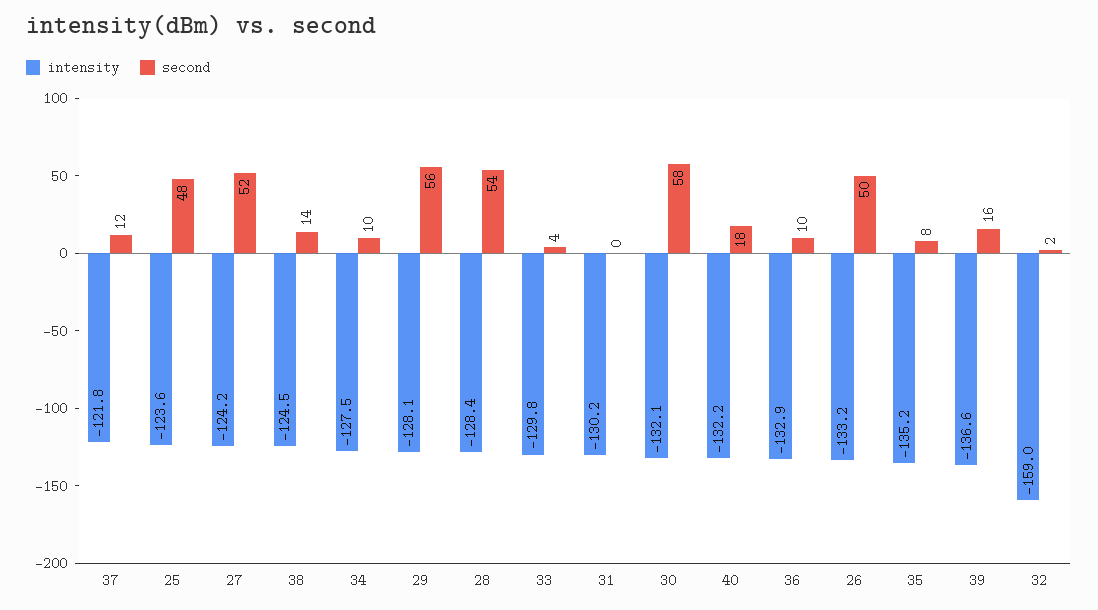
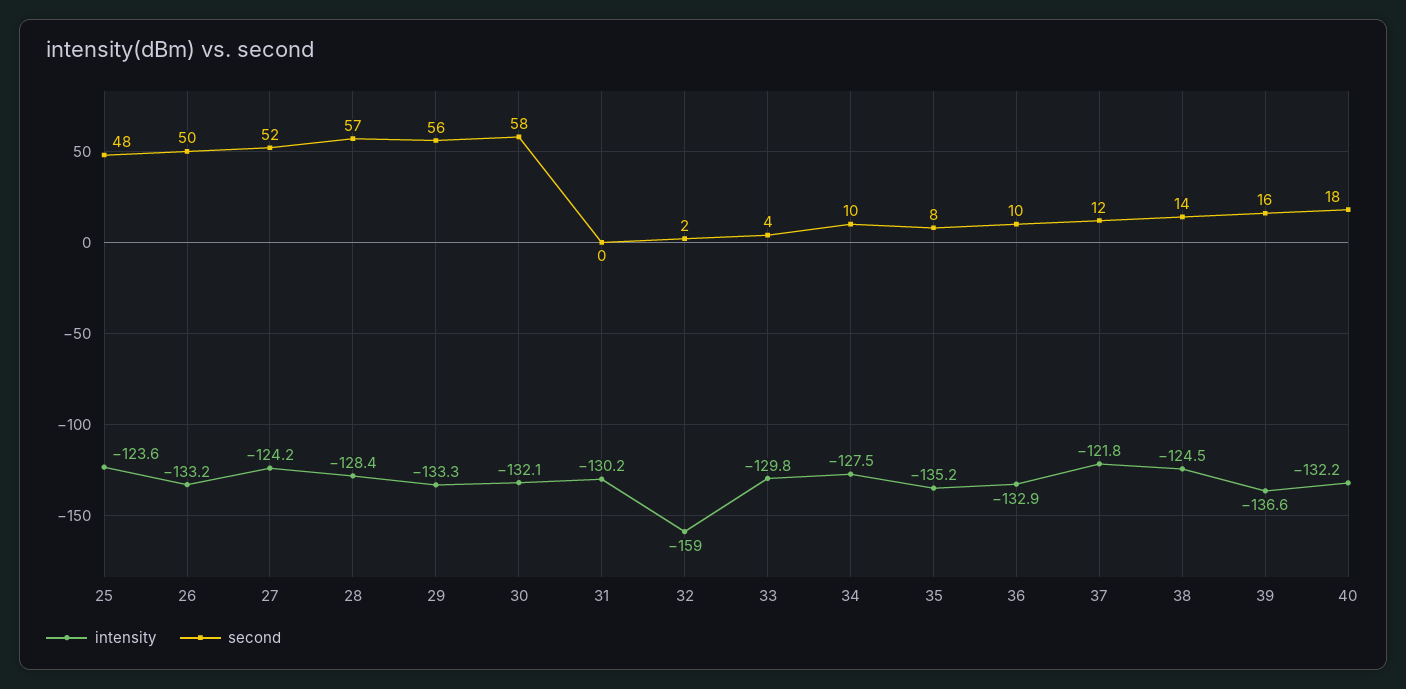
intensity, 29: -128.1 -> -133.3
second, 28: 54 -> 57

